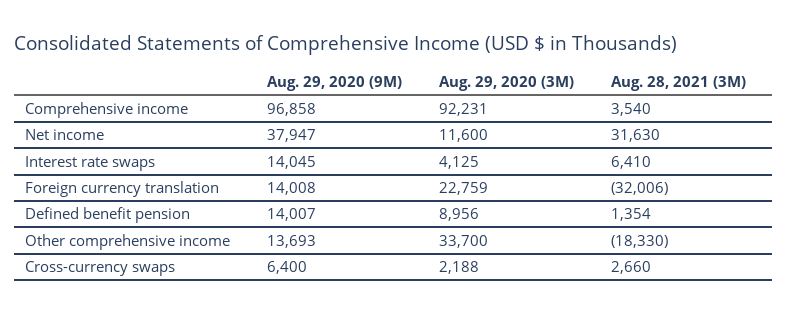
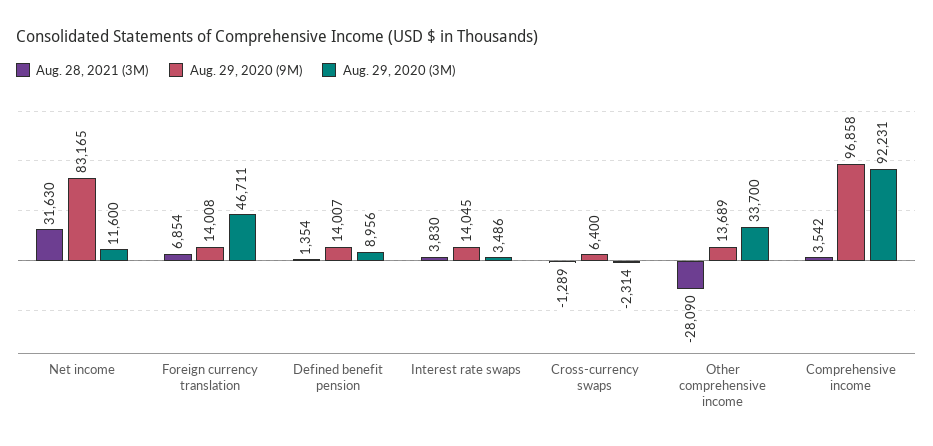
Aug. 28, 2021 (3M), Comprehensive income: 3540 -> 3542
Aug. 29, 2020 (9M), Net income: 37947 -> 83165
Aug. 29, 2020 (3M), Interest rate swaps: 4125 -> 3486
Aug. 28, 2021 (3M), Interest rate swaps: 6410 -> 3830
Aug. 29, 2020 (3M), Foreign currency translation: 22759 -> 46711
Aug. 28, 2021 (3M), Foreign currency translation: -32006 -> 6854
Aug. 29, 2020 (9M), Other comprehensive income: 13693 -> 13689
Aug. 28, 2021 (3M), Other comprehensive income: -18330 -> -28090
Aug. 29, 2020 (3M), Cross-currency swaps: 2188 -> -2314
Aug. 28, 2021 (3M), Cross-currency swaps: 2660 -> -1289

